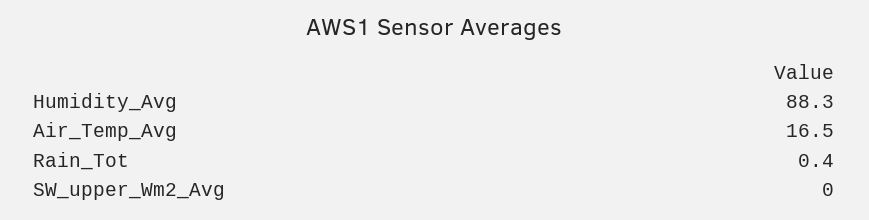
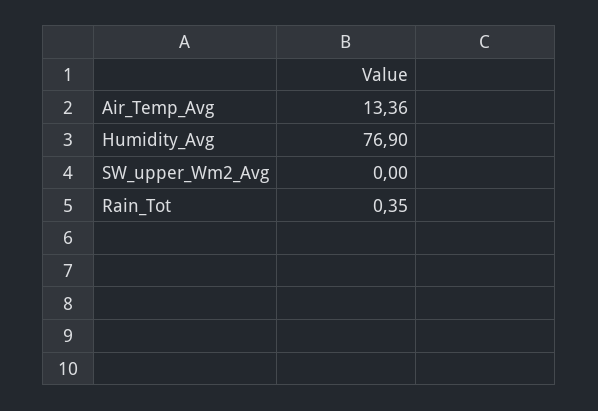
Humidity_Avg: 88.3 -> 76.9
Air_Temp_Avg: 16.5 -> 13.36

